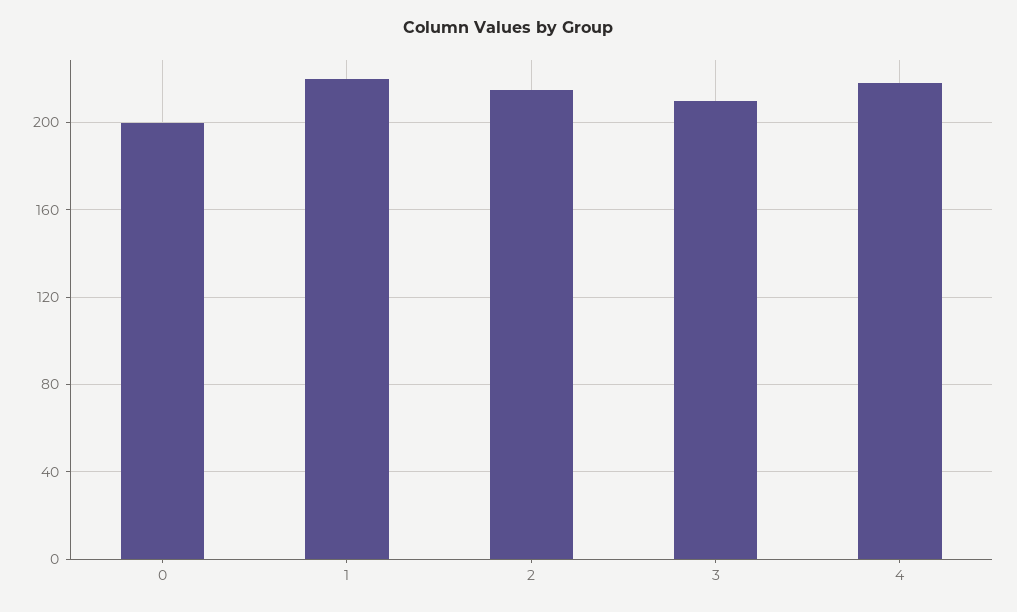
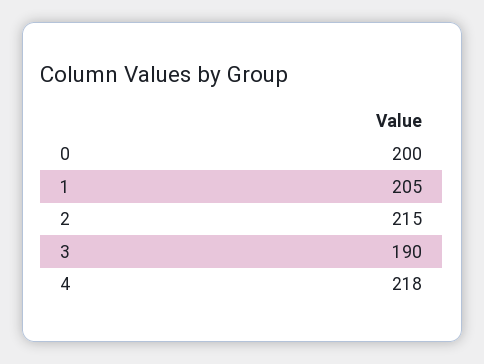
1: 220 -> 205
3: 210 -> 190

